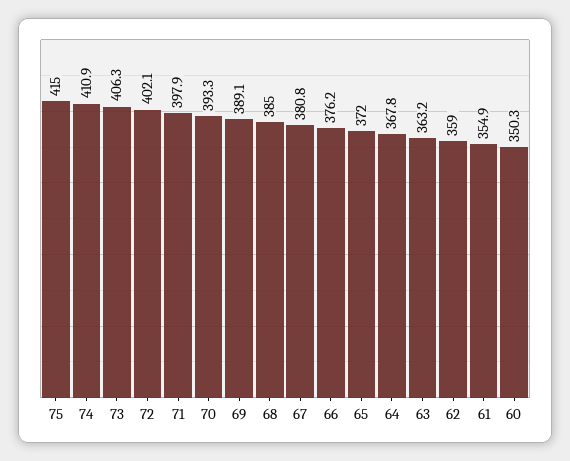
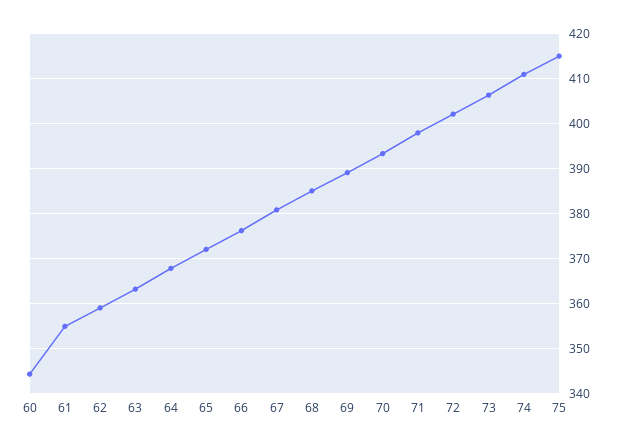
60: 350.3 -> 344

